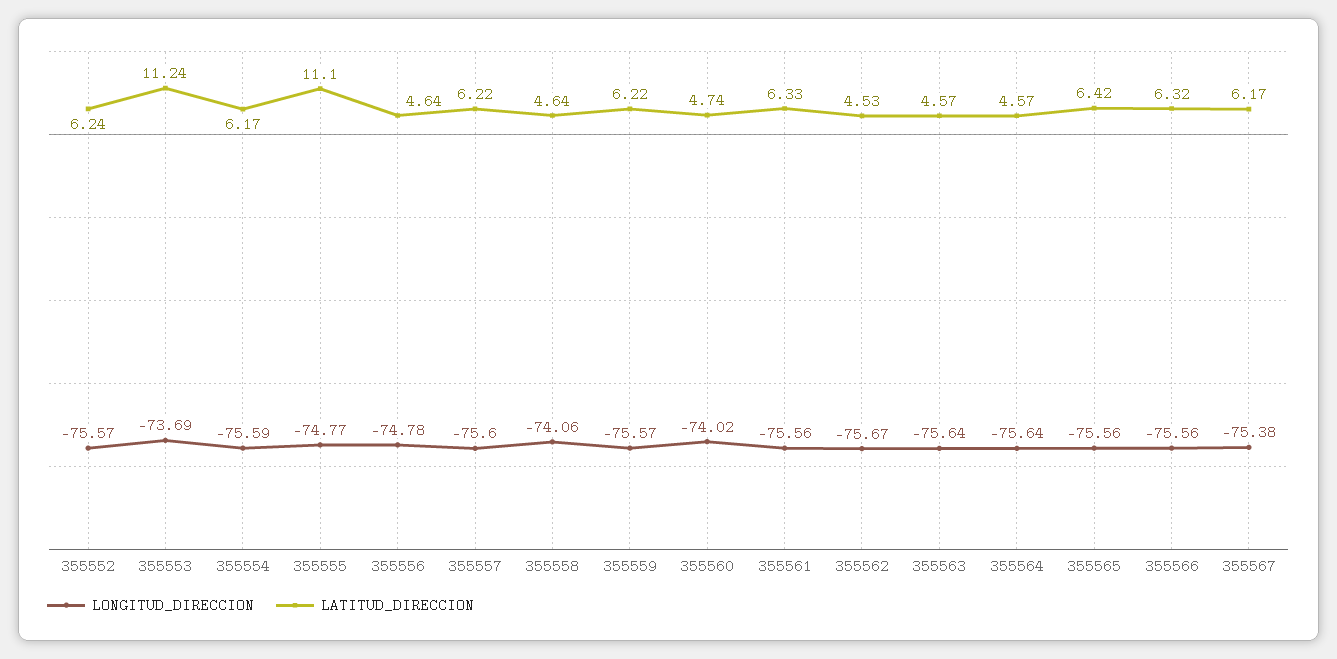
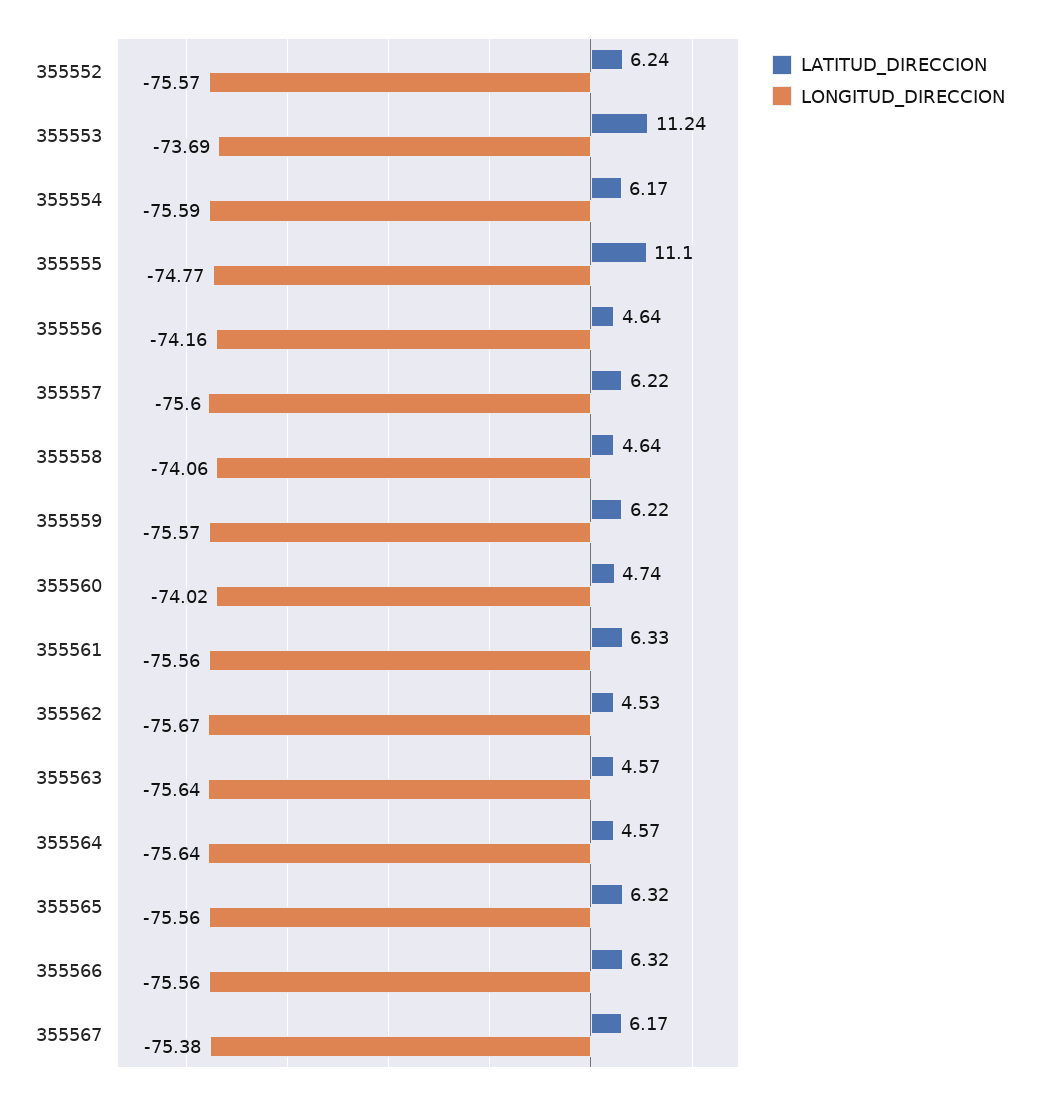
LONGITUD_DIRECCION, 355556: -74.78 -> -74.16
LATITUD_DIRECCION, 355565: 6.42 -> 6.32

